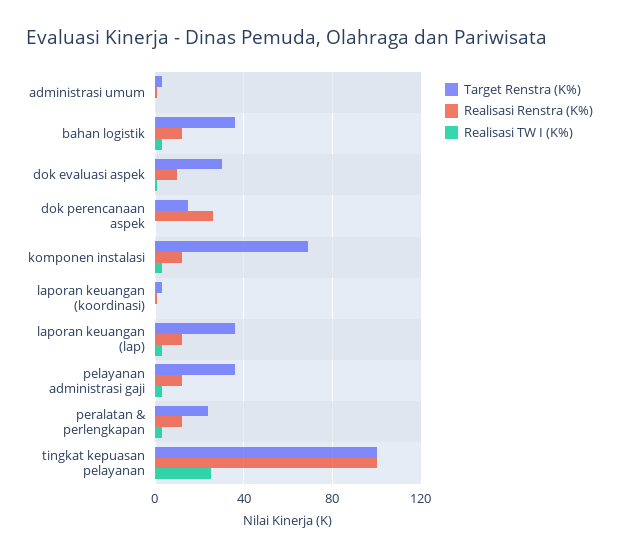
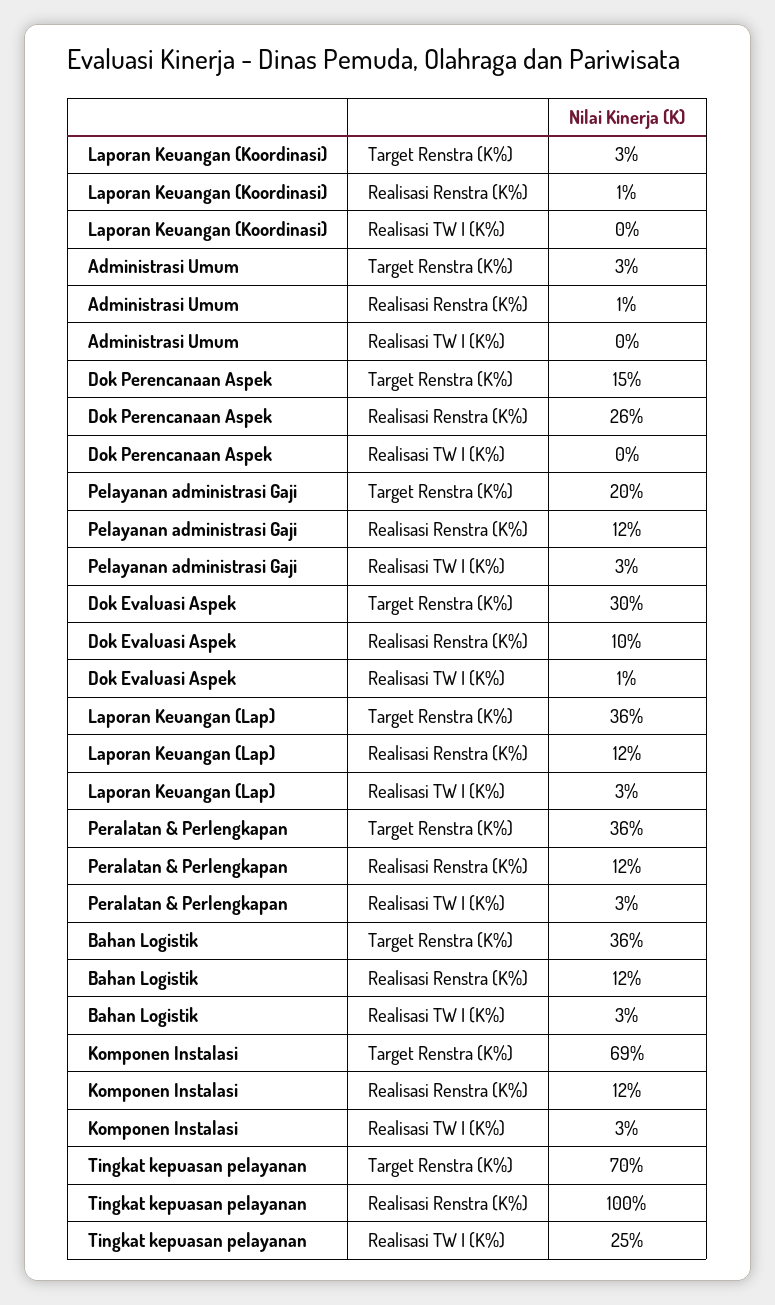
Target Renstra (K%), pelayanan administrasi gaji: 35 -> 20
Target Renstra (K%), peralatan & perlengkapan: 25 -> 36
Target Renstra (K%), tingkat kepuasan pelayanan: 100 -> 70

